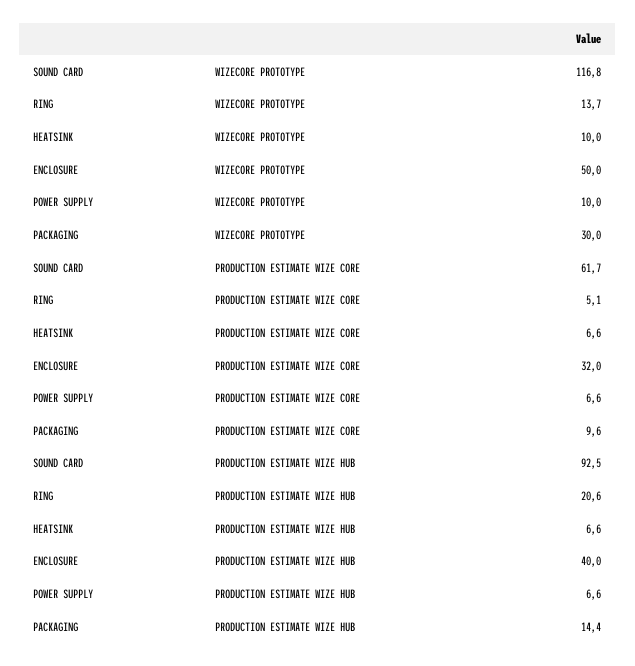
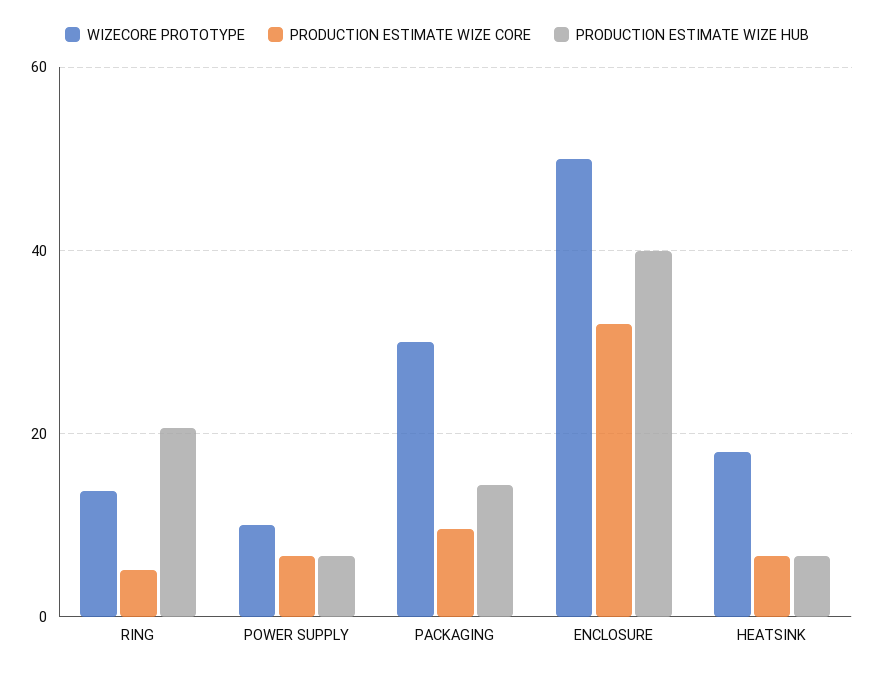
WIZECORE PROTOTYPE, SOUND CARD: 116.8 -> none
WIZECORE PROTOTYPE, HEATSINK: 10 -> 18
PRODUCTION ESTIMATE WIZE CORE, SOUND CARD: 61.7 -> none
PRODUCTION ESTIMATE WIZE HUB, SOUND CARD: 92.5 -> none

